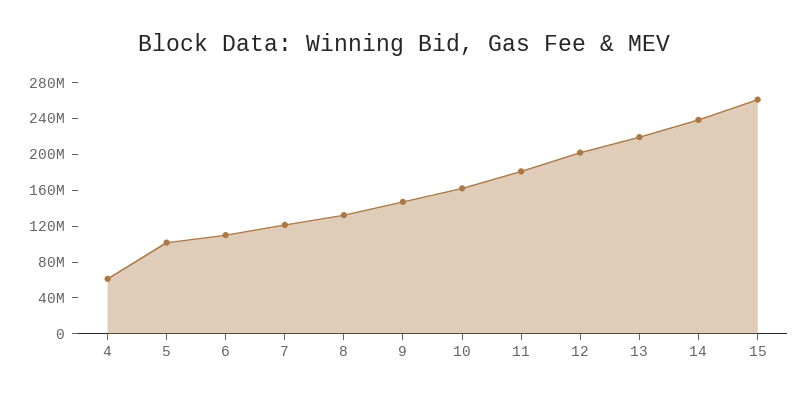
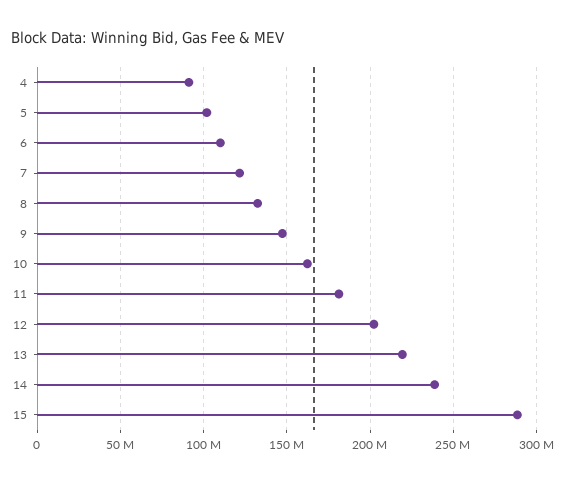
4: 60000000 -> 90000000
15: 260000000 -> 290000000

